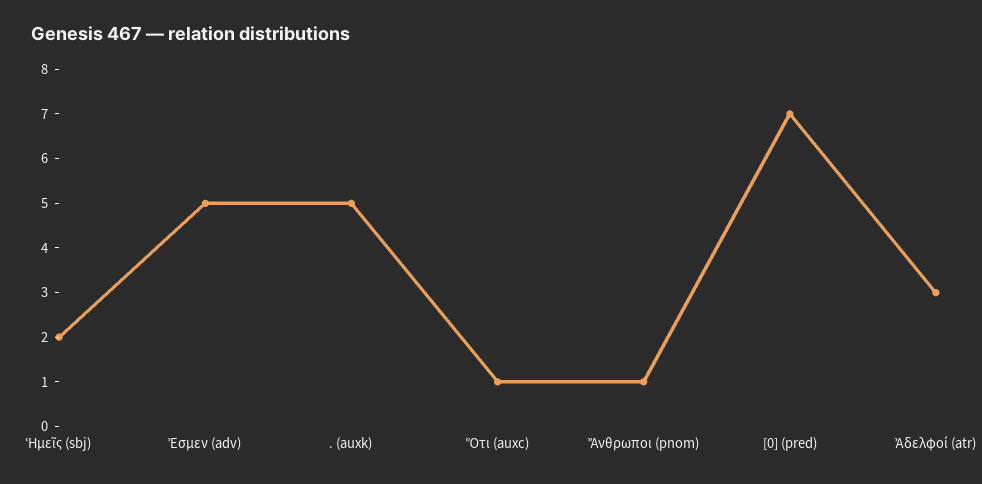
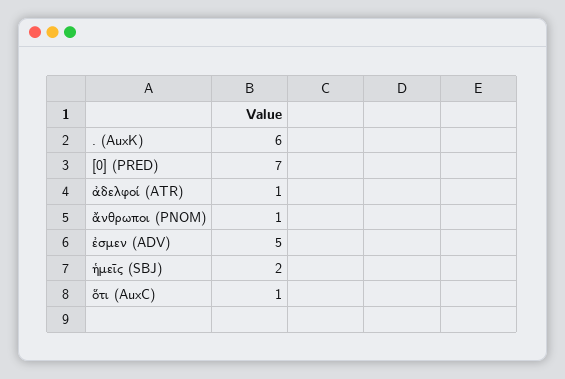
. (auxk): 5 -> 6
Ἀδελφοί (atr): 3 -> 1

